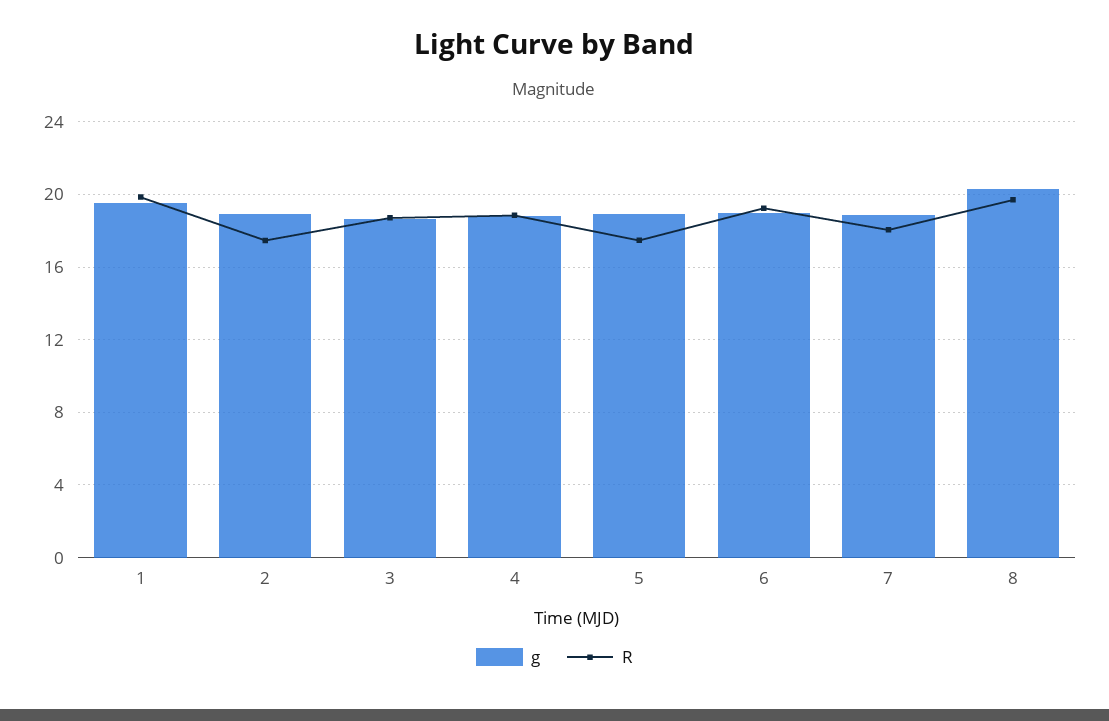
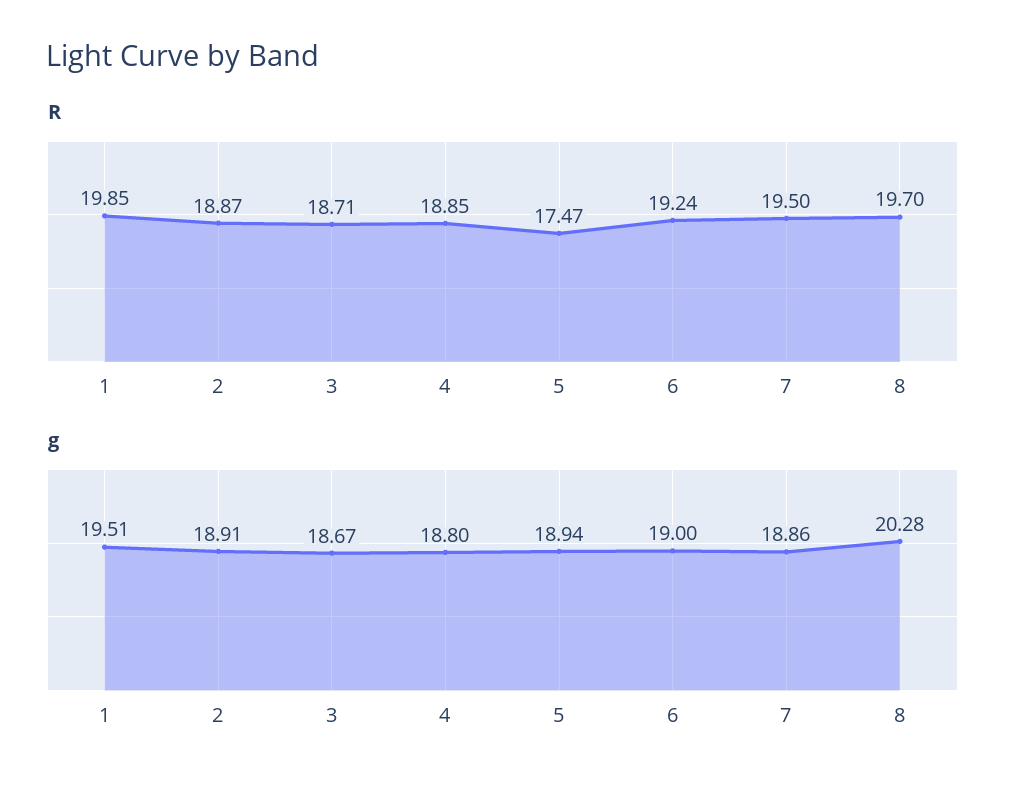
R, 2: 17.5 -> 18.87
R, 7: 18 -> 19.5

